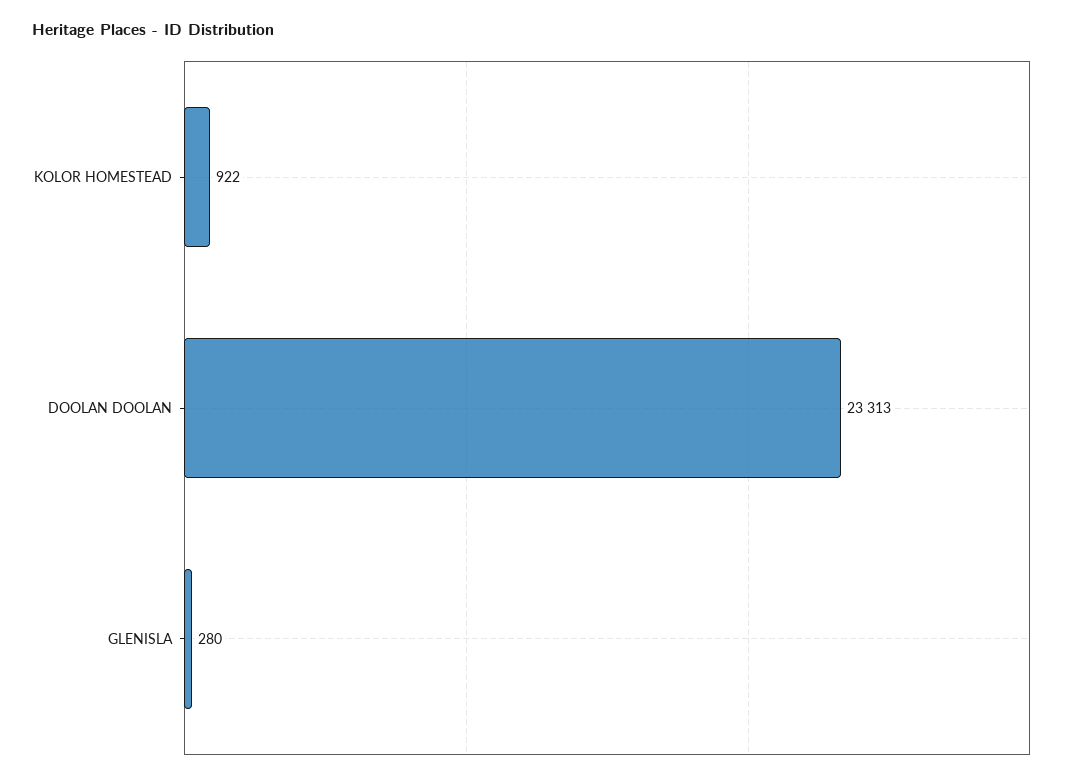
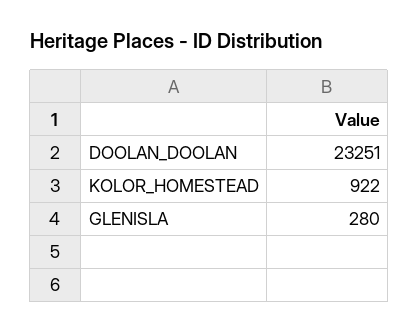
DOOLAN DOOLAN: 23313 -> 23251

